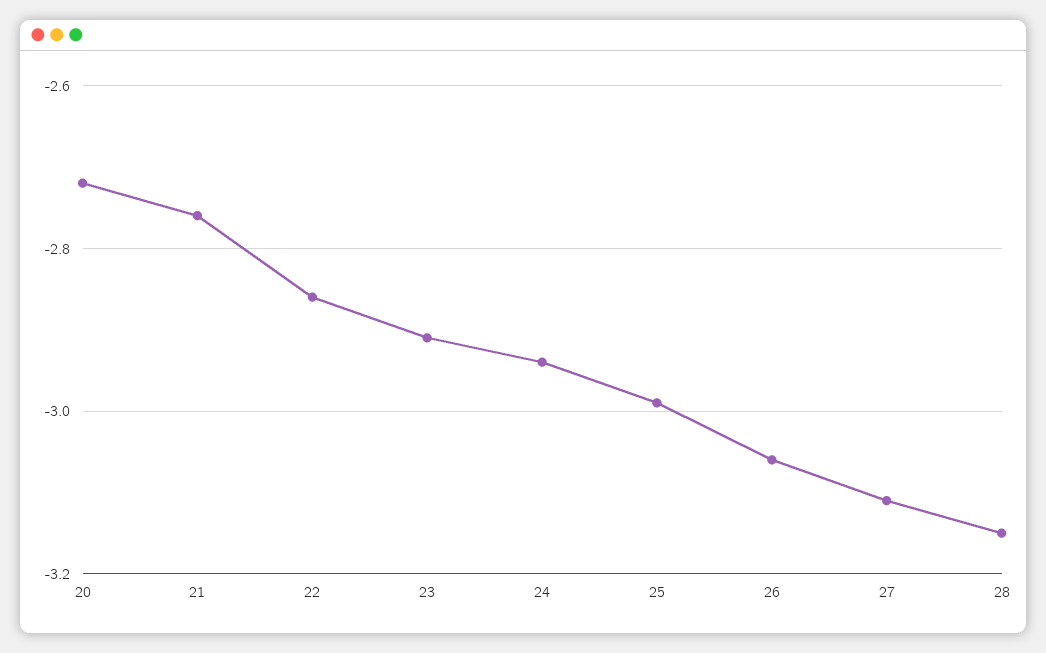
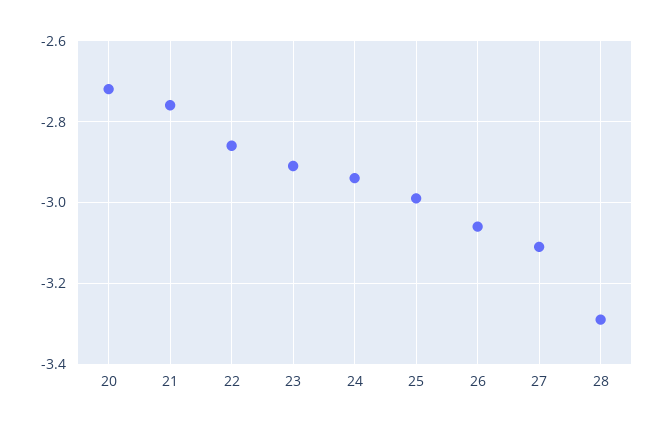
28: -3.15 -> -3.3

